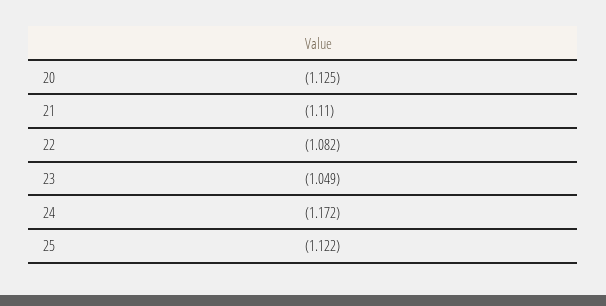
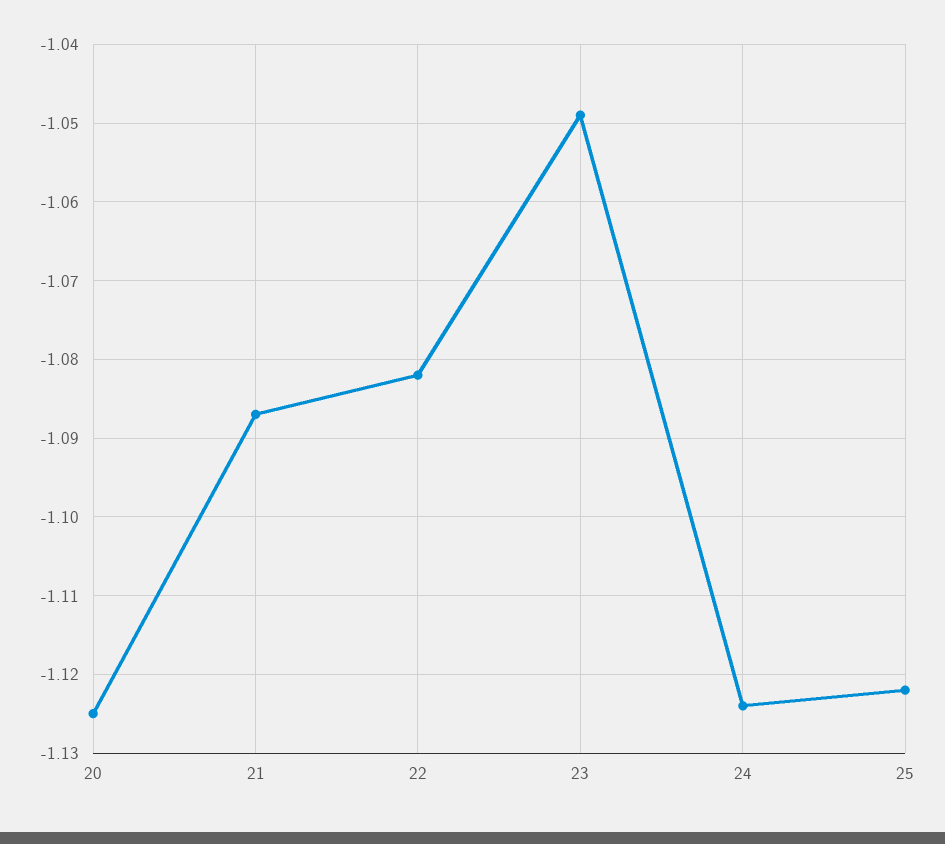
21: -1.11 -> -1.087
24: -1.172 -> -1.124

